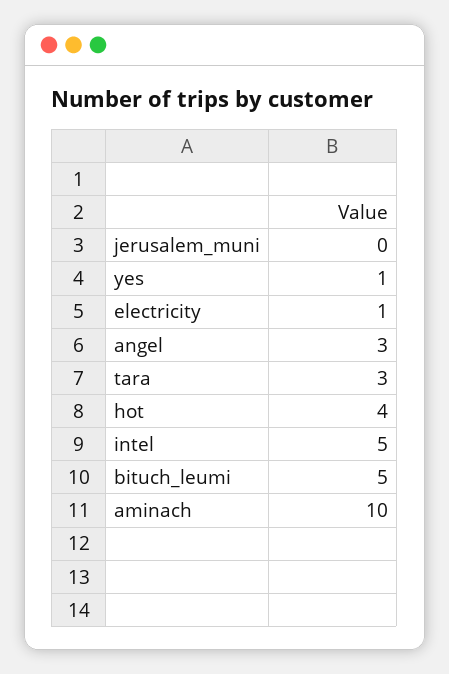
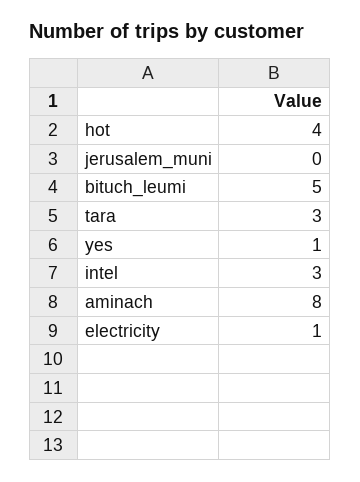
angel: 3 -> none
intel: 5 -> 3
aminach: 10 -> 8

